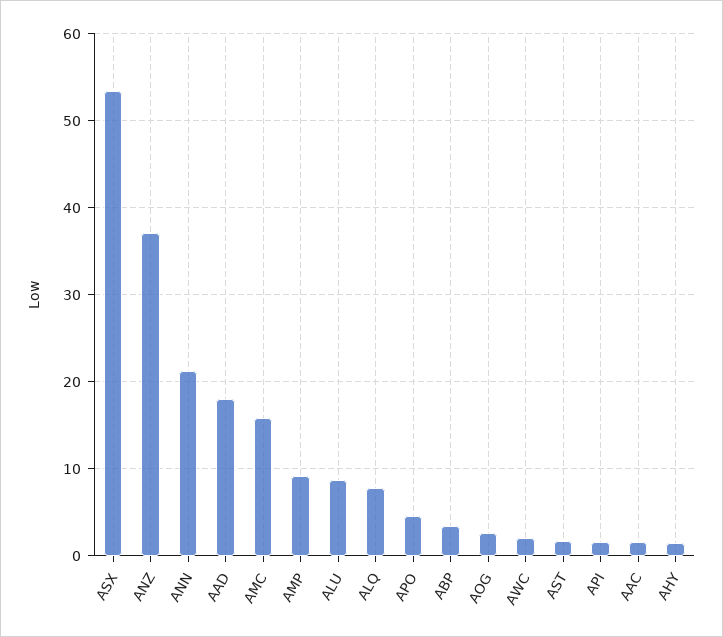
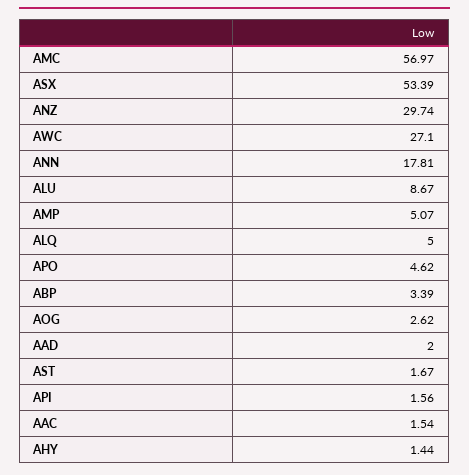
ANZ: 37 -> 29.74
ANN: 21 -> 17.81
AAD: 18 -> 2
AMC: 16 -> 56.97
AMP: 9 -> 5.07
ALQ: 8 -> 5
AWC: 2 -> 27.1

